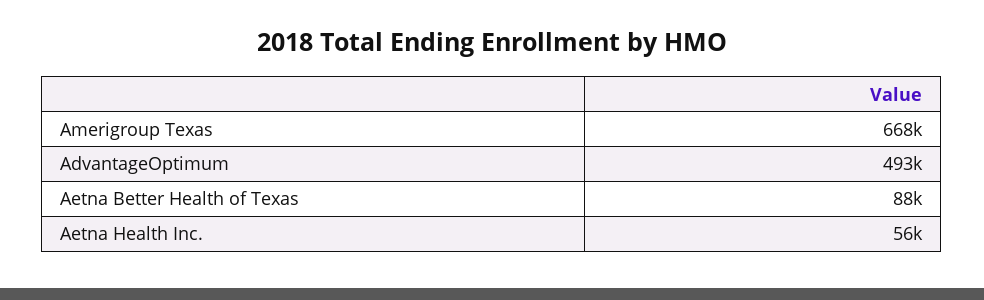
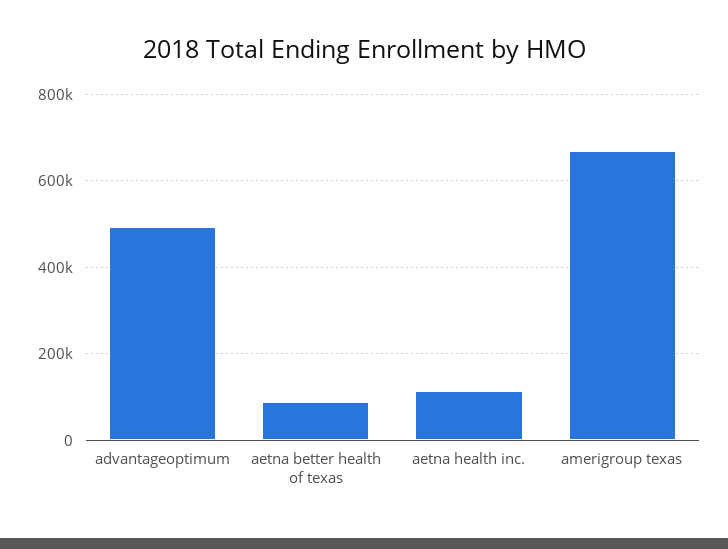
Aetna Health Inc.: 56000 -> 120000

